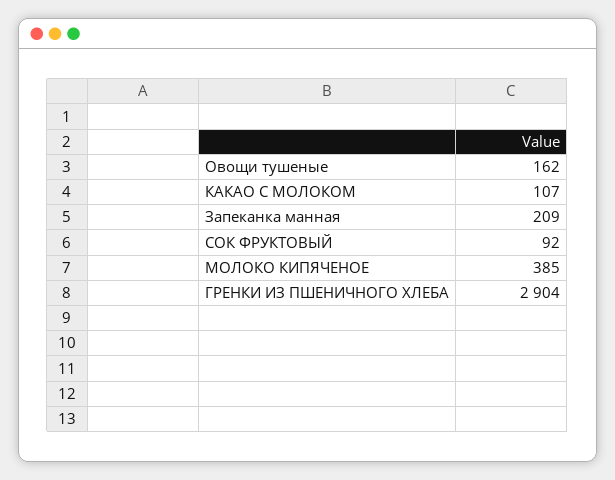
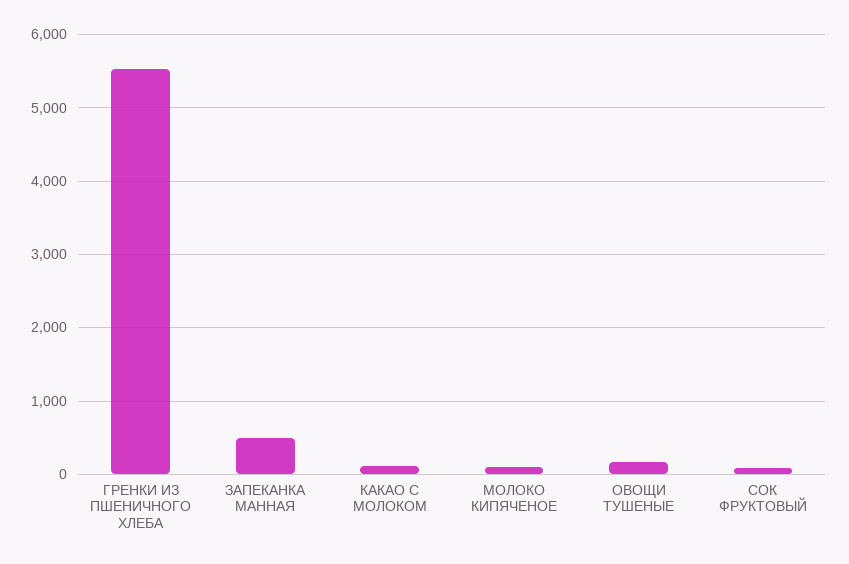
Запеканка манная: 209 -> 500
МОЛОКО КИПЯЧЕНОЕ: 385 -> 100
ГРЕНКИ ИЗ ПШЕНИЧНОГО ХЛЕБА: 2904 -> 5500

